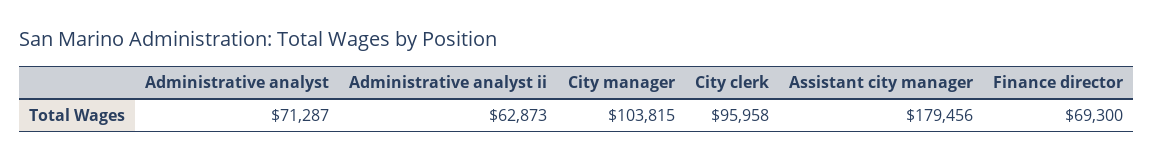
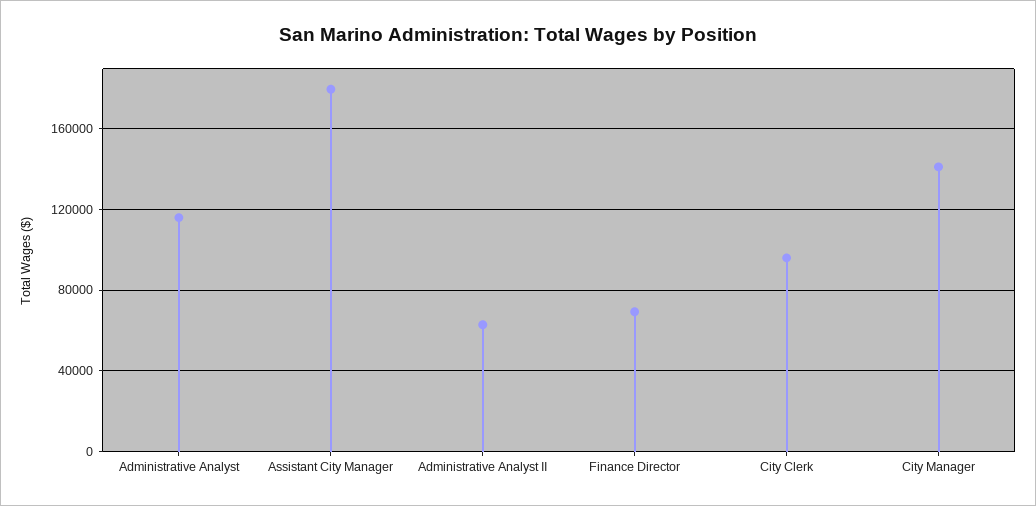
Administrative analyst: 71287 -> 115000
City manager: 103815 -> 140000

